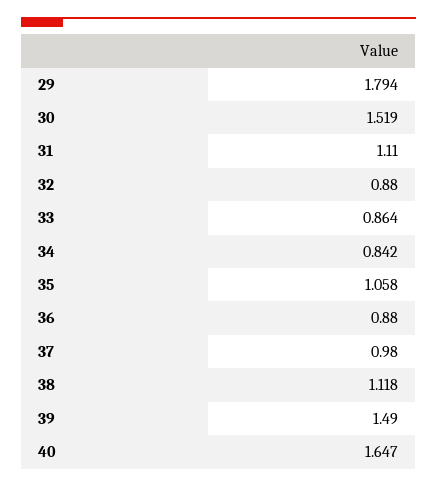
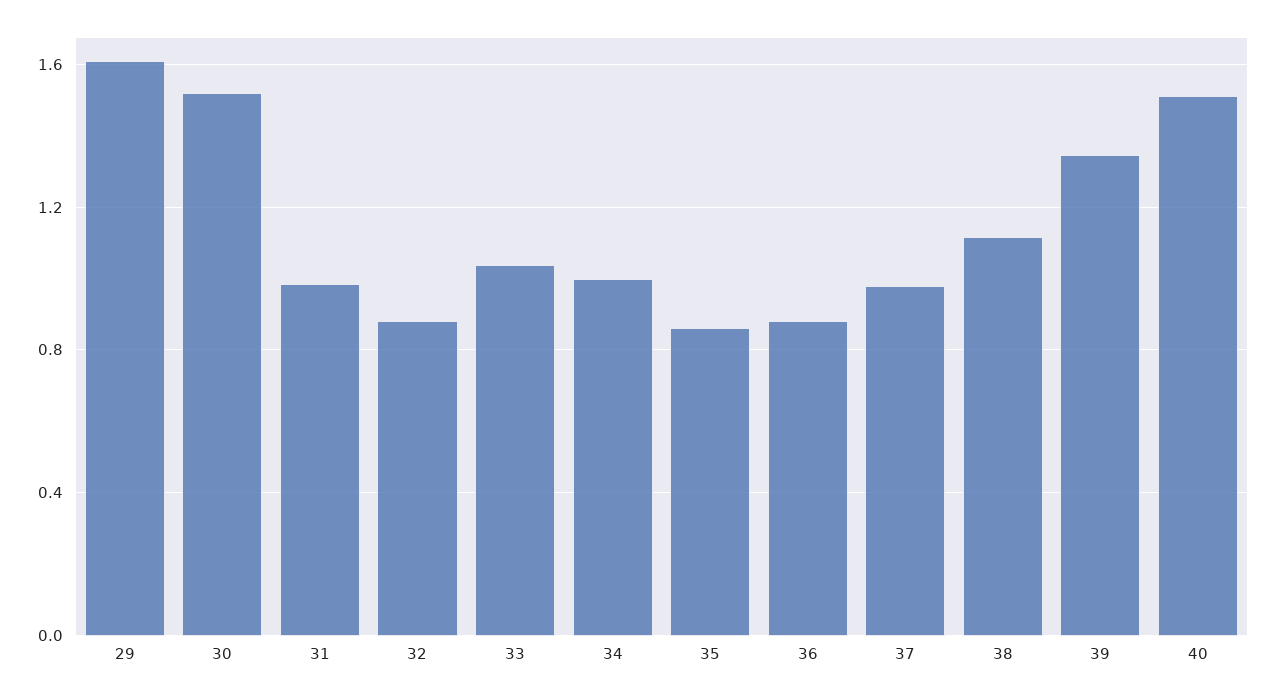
29: 1.794 -> 1.6
31: 1.11 -> 1
33: 0.864 -> 1.05
34: 0.842 -> 1
35: 1.058 -> 0.85
39: 1.49 -> 1.35
40: 1.647 -> 1.5

